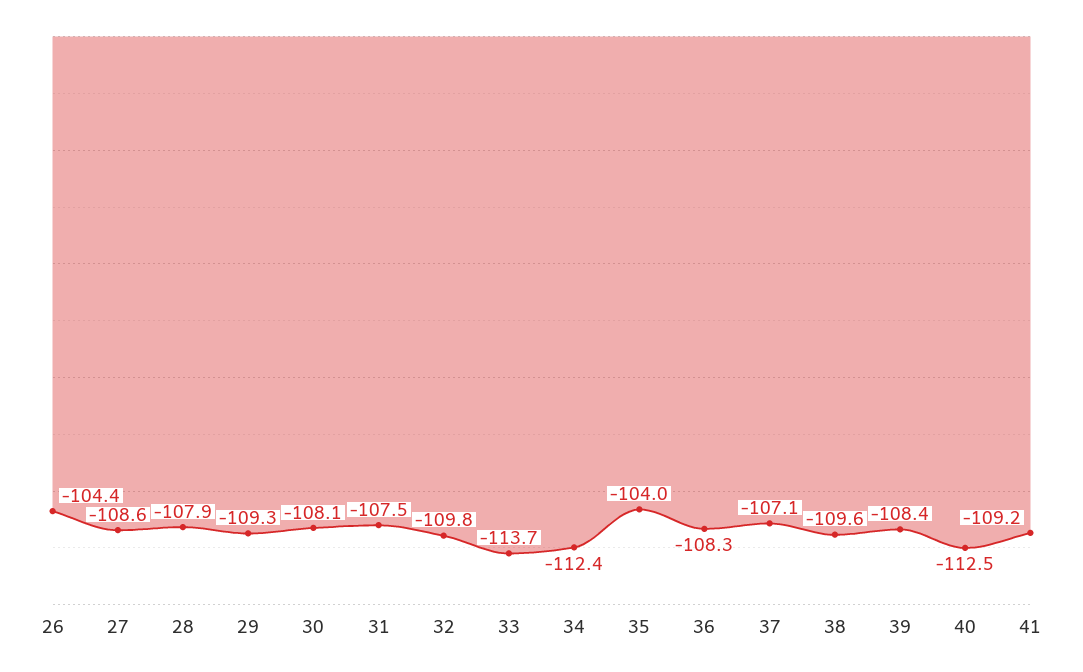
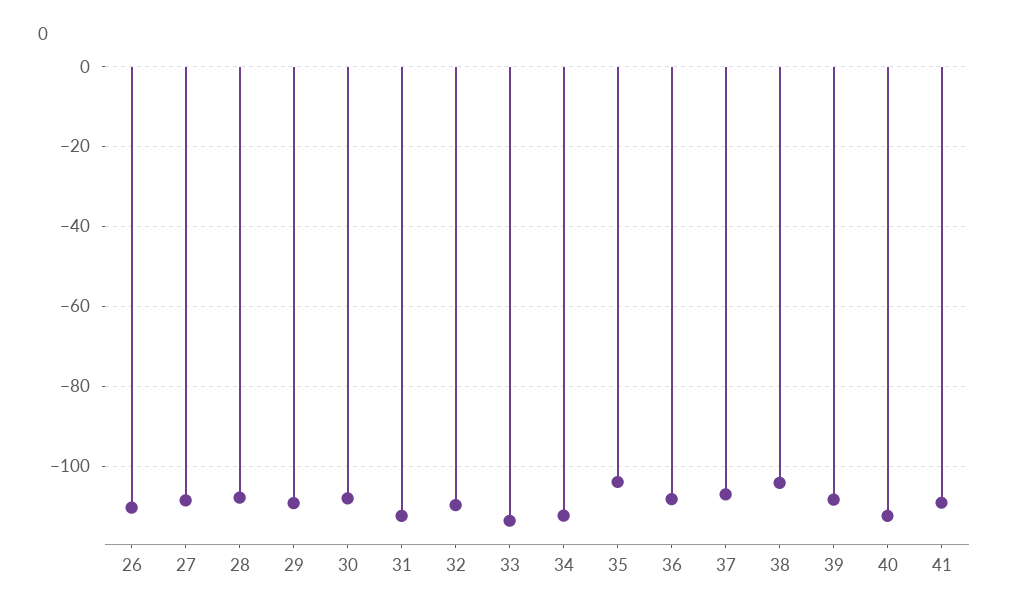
26: -104.4 -> -110
31: -107.5 -> -112
38: -109.6 -> -104

